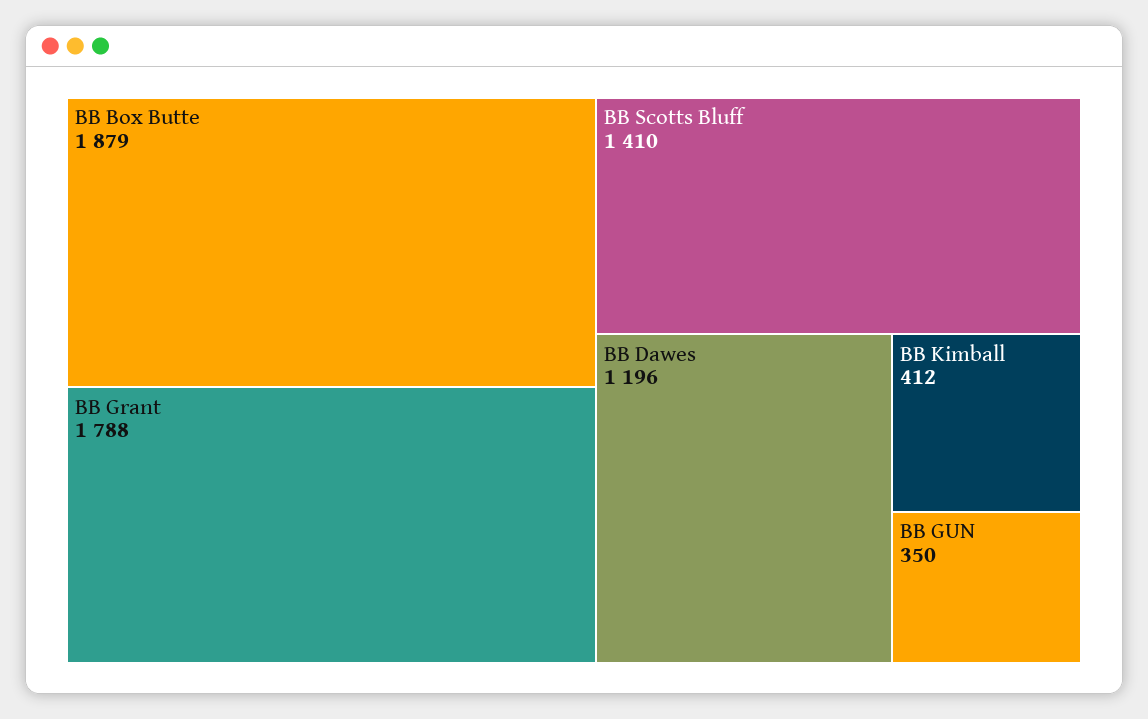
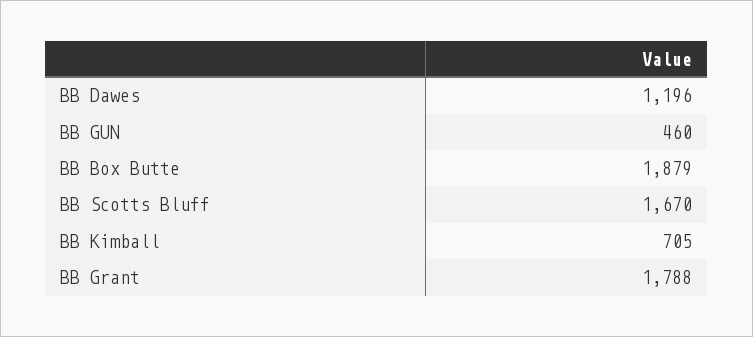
BB Scotts Bluff: 1410 -> 1670
BB Kimball: 412 -> 705
BB GUN: 350 -> 460

